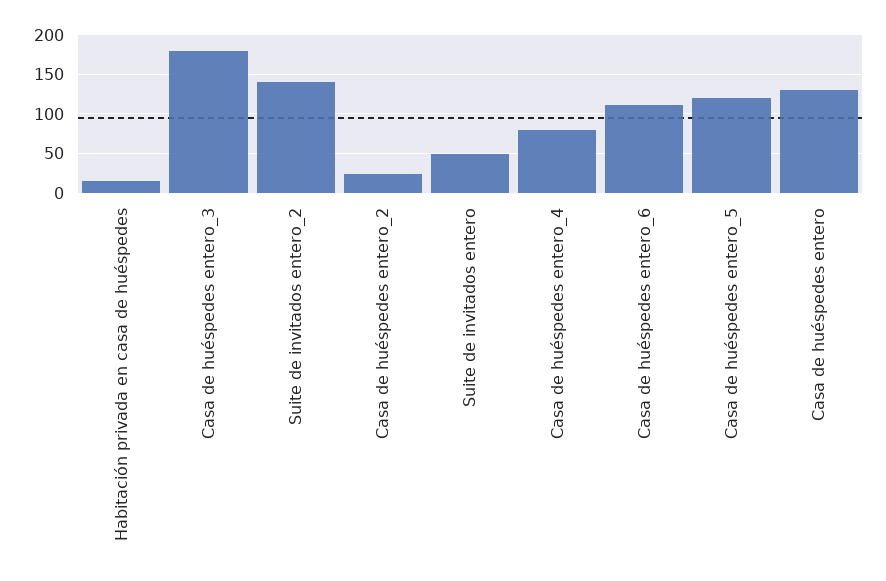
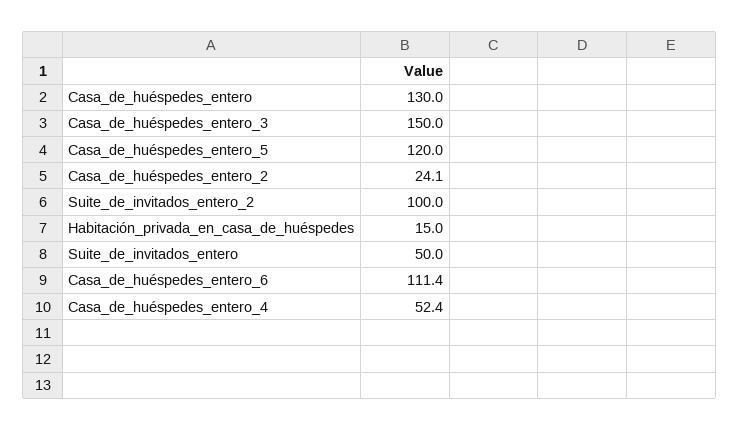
Casa de huéspedes entero_3: 180 -> 150
Suite de invitados entero_2: 140 -> 100
Casa de huéspedes entero_4: 80 -> 52.4

